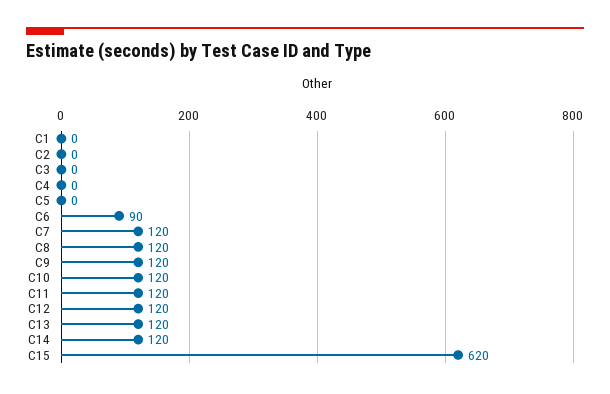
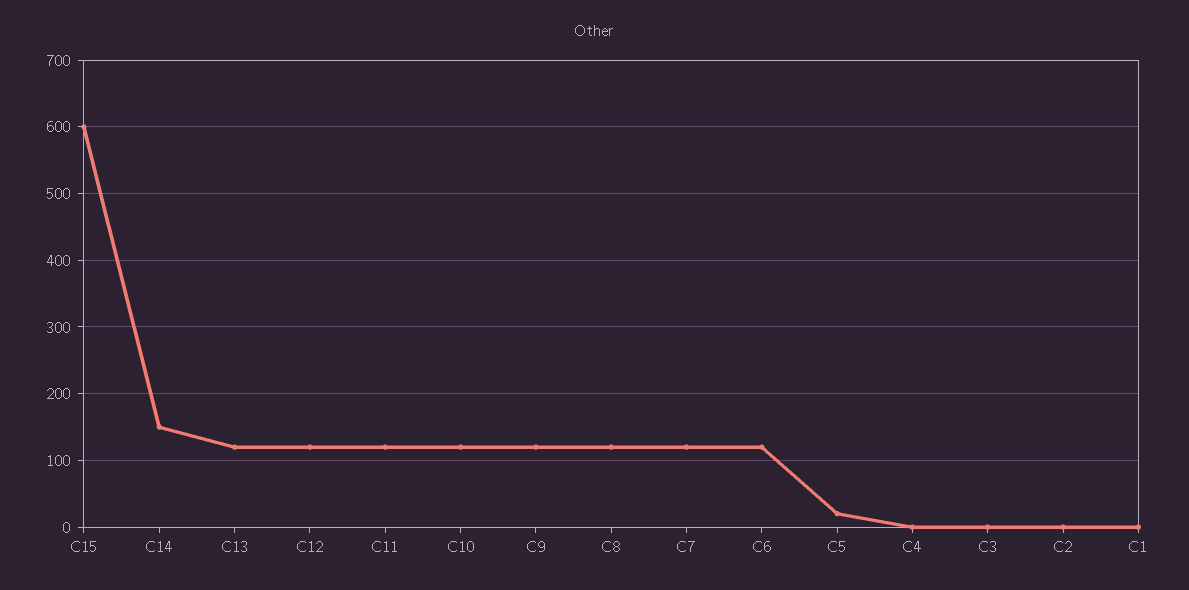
C5: 0 -> 20
C6: 90 -> 120
C14: 120 -> 150
C15: 620 -> 600

